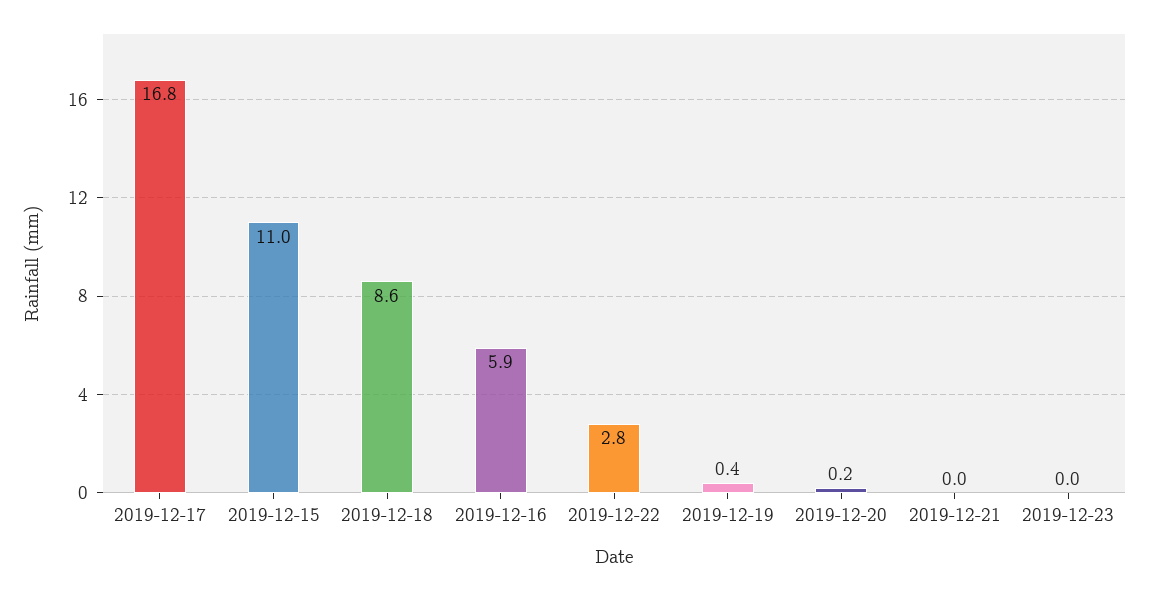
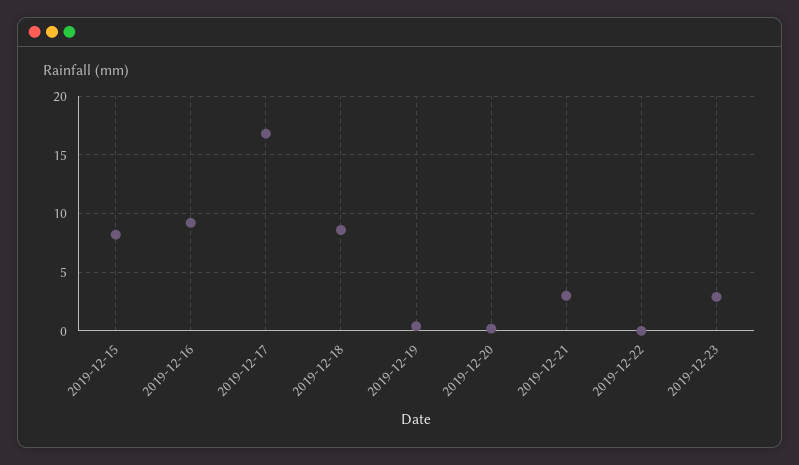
2019-12-15: 11 -> 8
2019-12-16: 5.9 -> 9
2019-12-22: 2.8 -> 0
2019-12-21: 0 -> 3
2019-12-23: 0 -> 3

